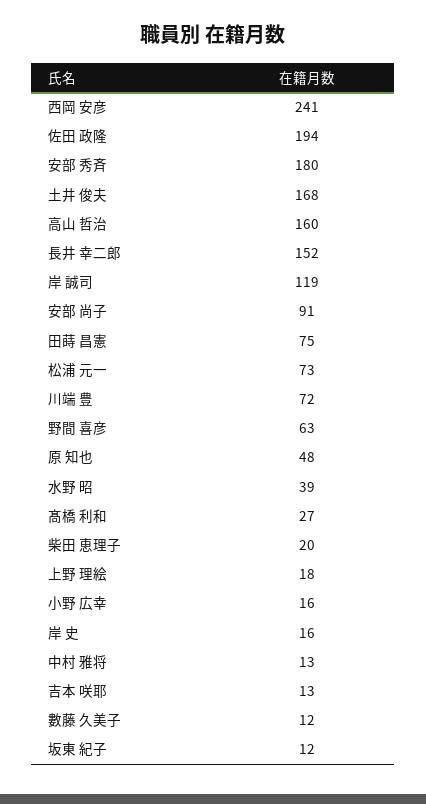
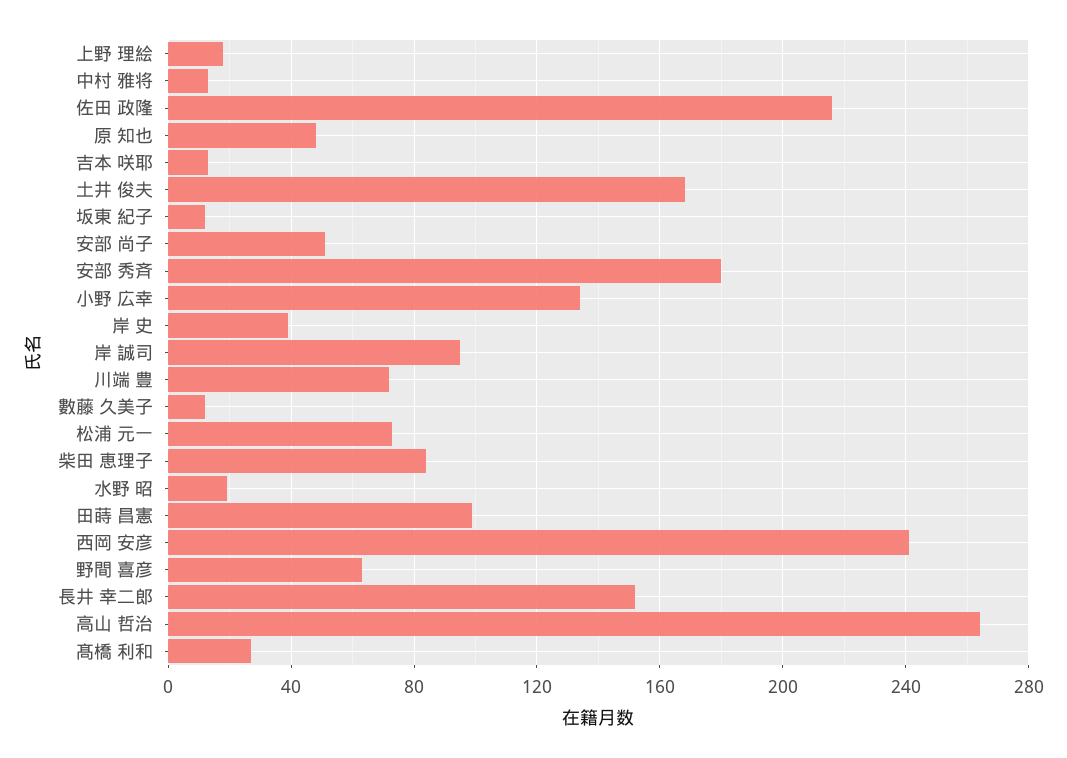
佐田 政隆: 194 -> 215
高山 哲治: 160 -> 265
岸 誠司: 119 -> 95
安部 尚子: 91 -> 50
田蒔 昌憲: 75 -> 100
水野 昭: 39 -> 20
柴田 恵理子: 20 -> 85
小野 広幸: 16 -> 135
岸 史: 16 -> 40

